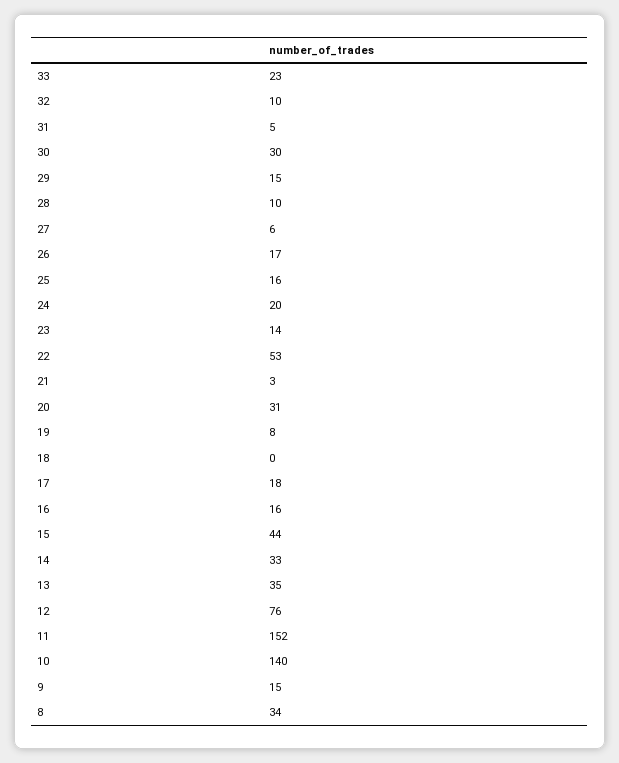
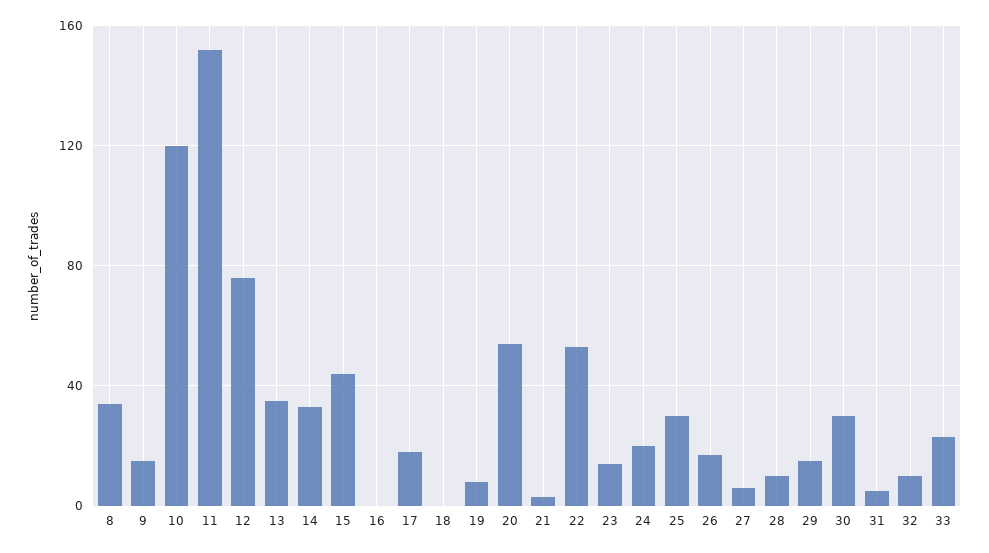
25: 16 -> 30
20: 31 -> 55
16: 16 -> 0
10: 140 -> 120

